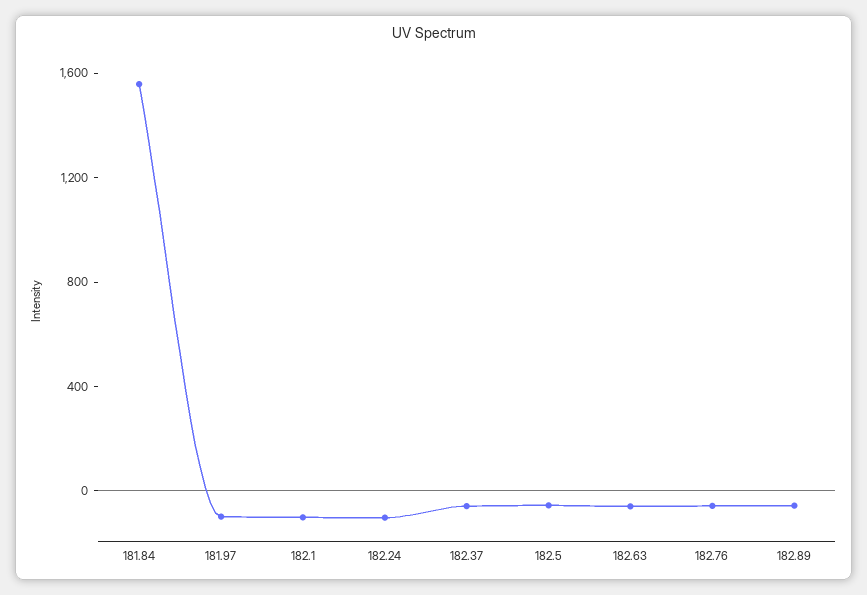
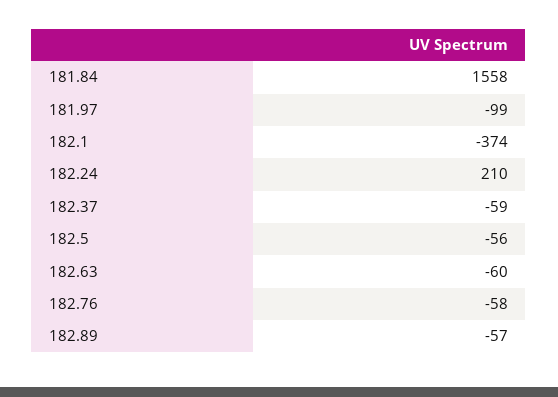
182.1: -100 -> -374
182.24: -100 -> 210

